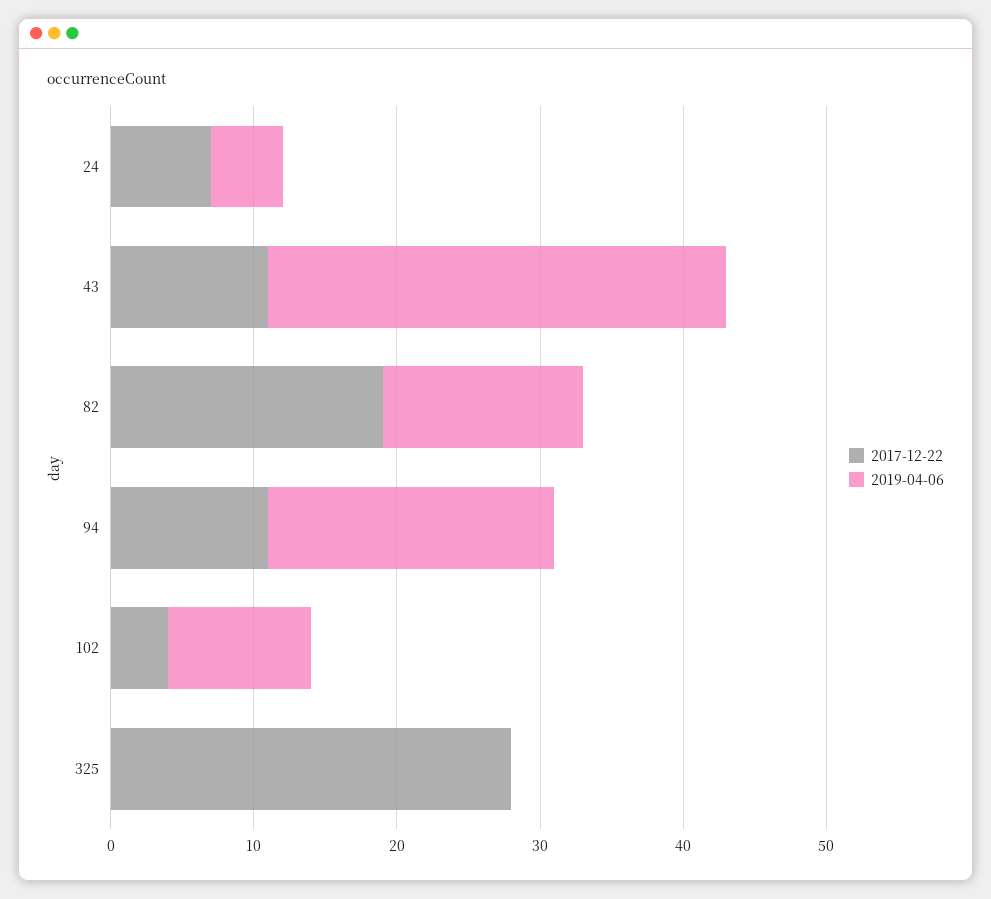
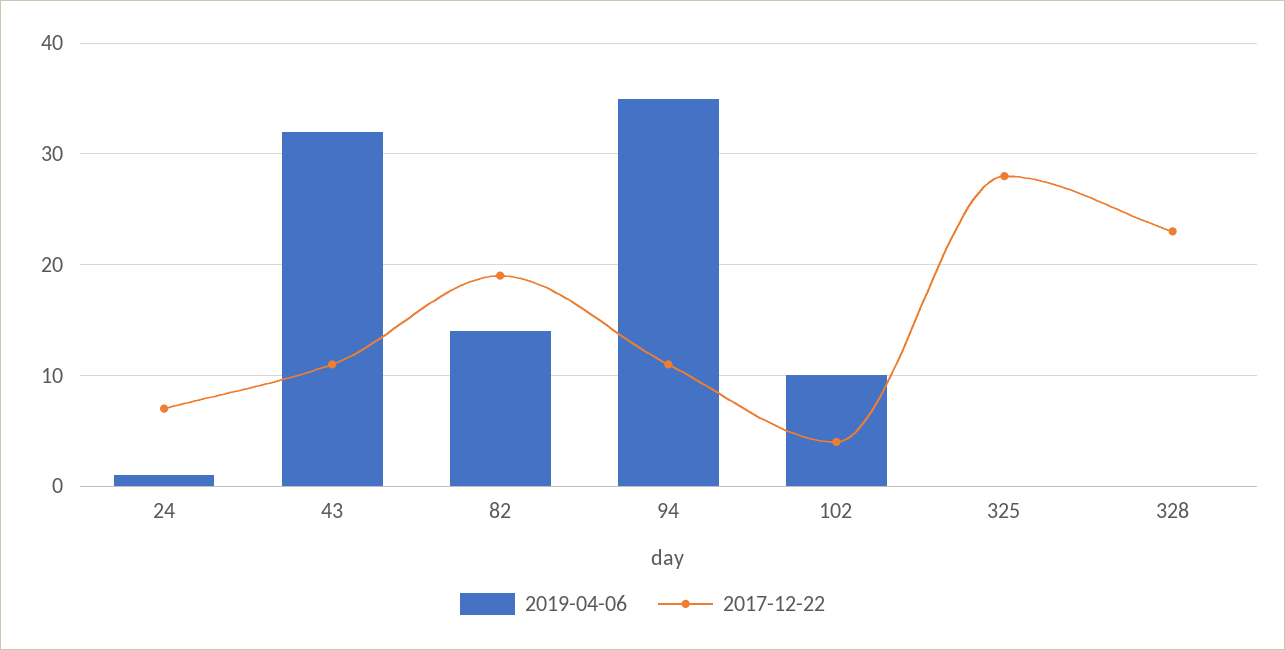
2019-04-06, 24: 5 -> 1
2019-04-06, 94: 20 -> 35
2019-04-06, 328: none -> 0
2017-12-22, 328: none -> 23

